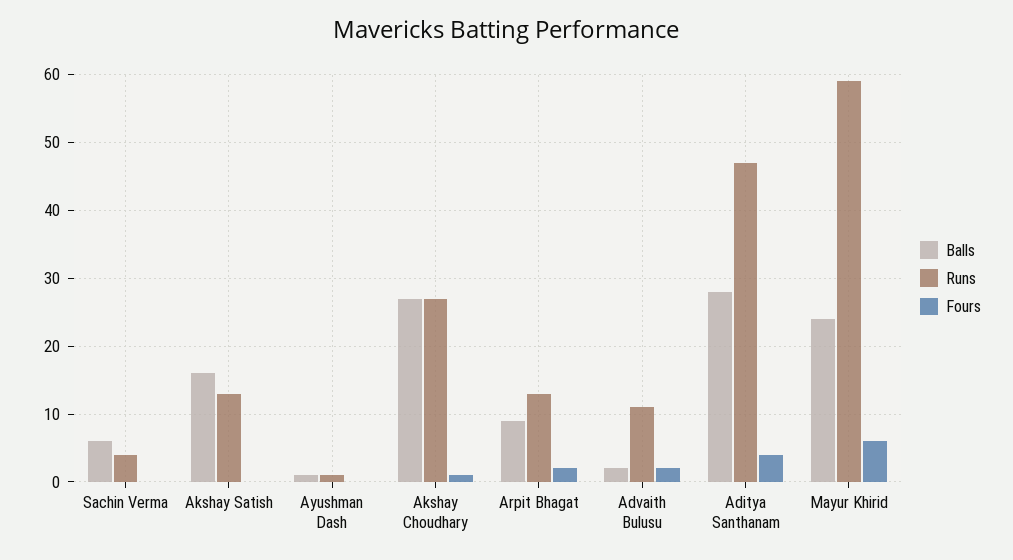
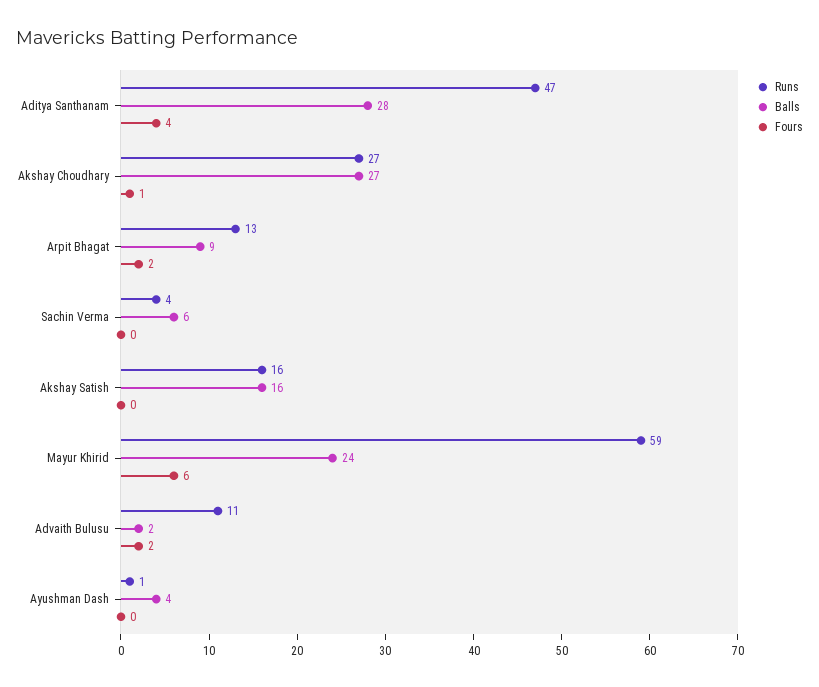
Runs, Akshay Satish: 13 -> 16
Balls, Ayushman Dash: 1 -> 4

